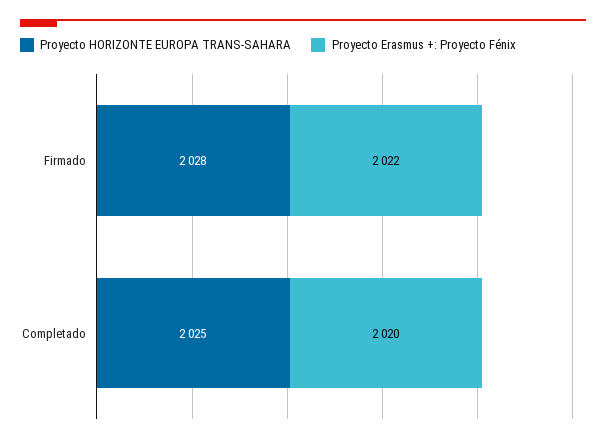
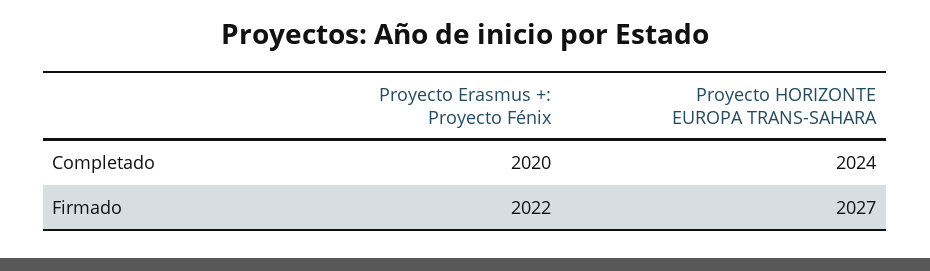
Proyecto HORIZONTE EUROPA TRANS-SAHARA, Firmado: 2028 -> 2027
Proyecto HORIZONTE EUROPA TRANS-SAHARA, Completado: 2025 -> 2024

